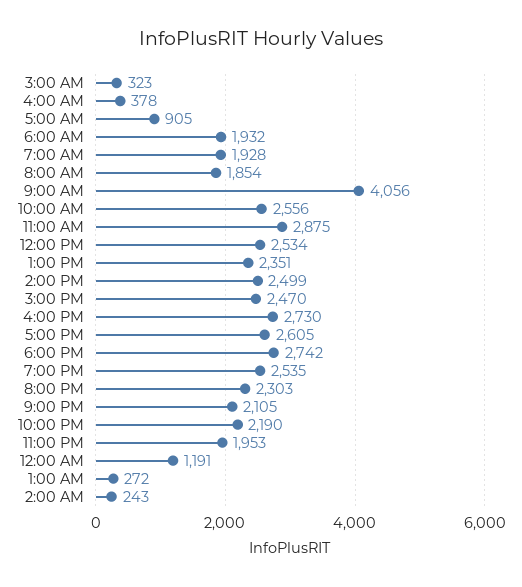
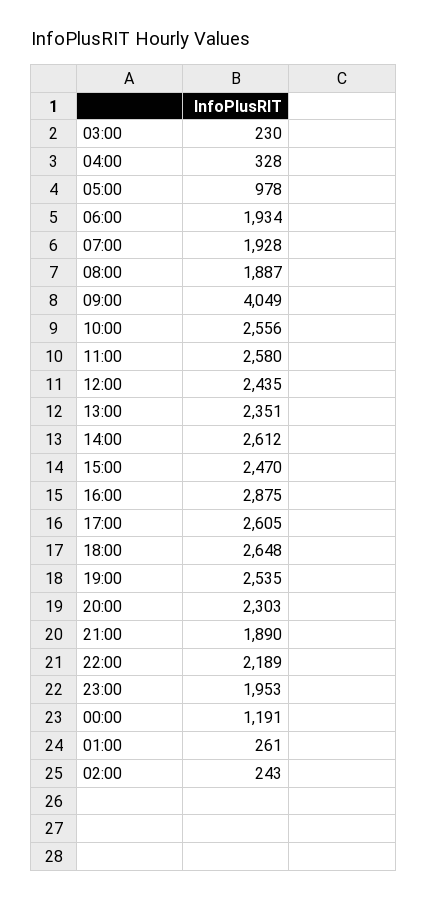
3:00 AM: 323 -> 230
4:00 AM: 378 -> 328
5:00 AM: 905 -> 978
6:00 AM: 1932 -> 1934
8:00 AM: 1854 -> 1887
9:00 AM: 4056 -> 4049
11:00 AM: 2875 -> 2580
12:00 PM: 2534 -> 2435
2:00 PM: 2499 -> 2612
4:00 PM: 2730 -> 2875
6:00 PM: 2742 -> 2648
9:00 PM: 2105 -> 1890
10:00 PM: 2190 -> 2189
1:00 AM: 272 -> 261

